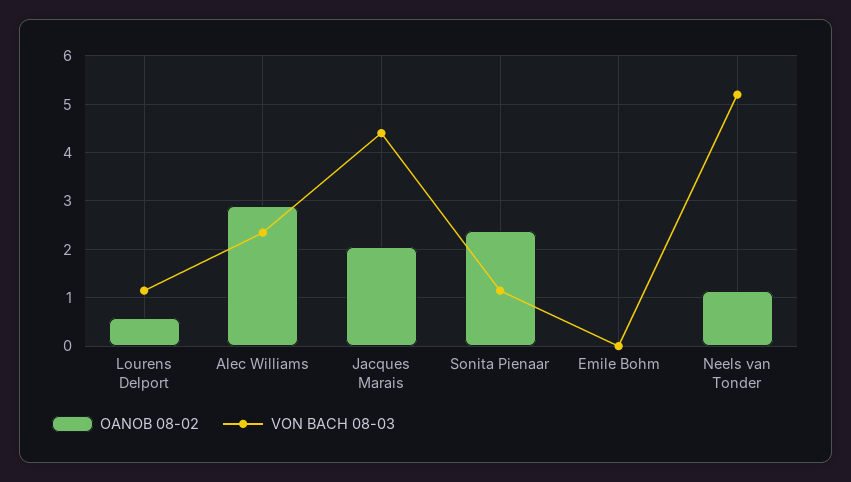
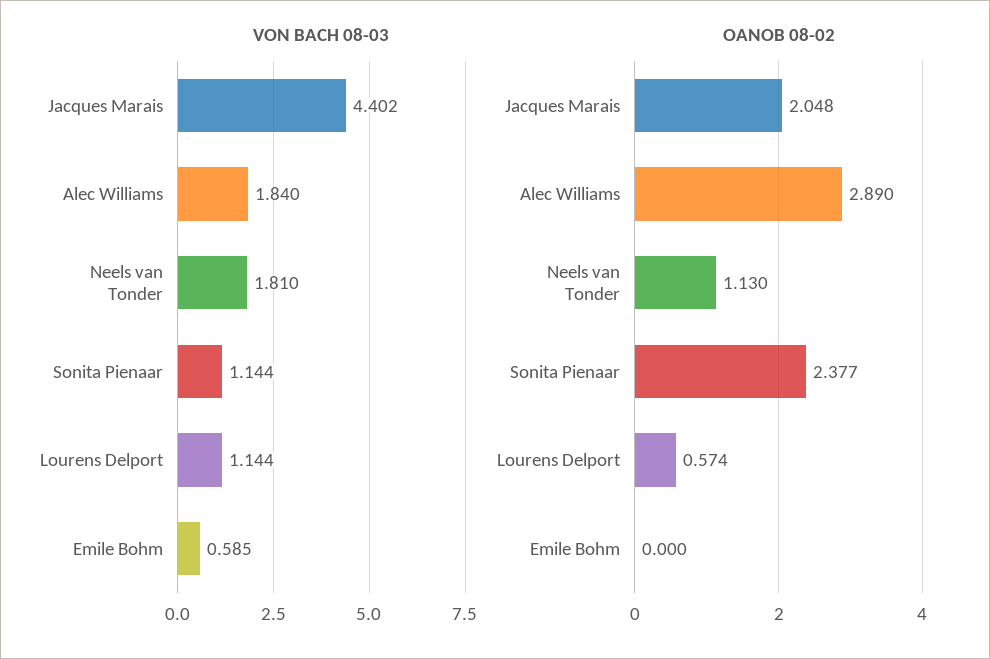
VON BACH 08-03, Alec Williams: 2.4 -> 1.84
VON BACH 08-03, Emile Bohm: 0 -> 0.585
VON BACH 08-03, Neels van Tonder: 5.2 -> 1.81

